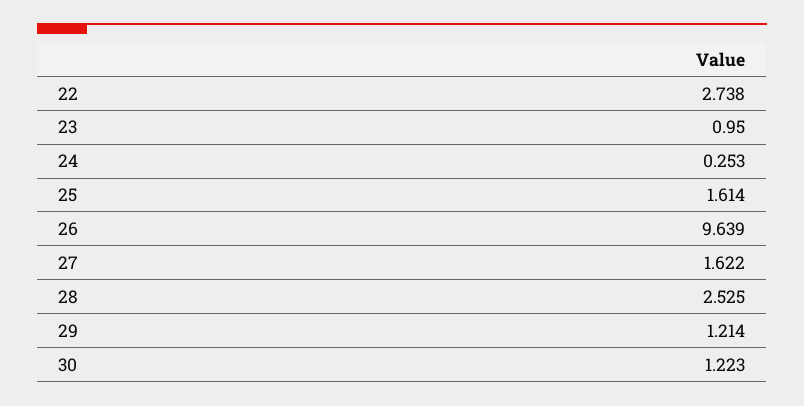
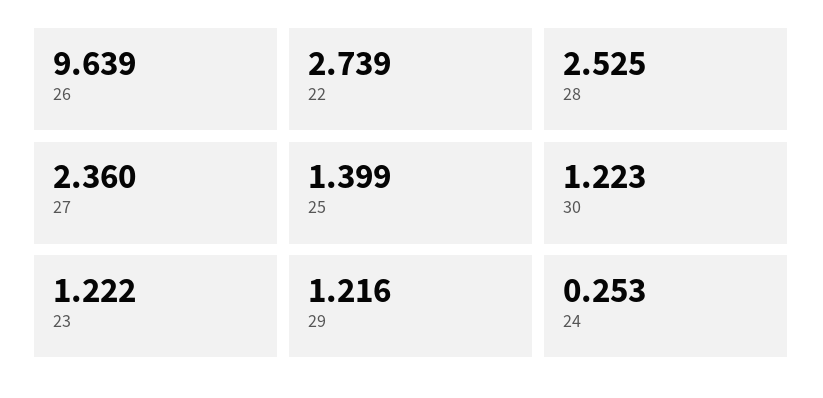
22: 2.738 -> 2.739
23: 0.95 -> 1.222
25: 1.614 -> 1.399
27: 1.622 -> 2.36
29: 1.214 -> 1.216

